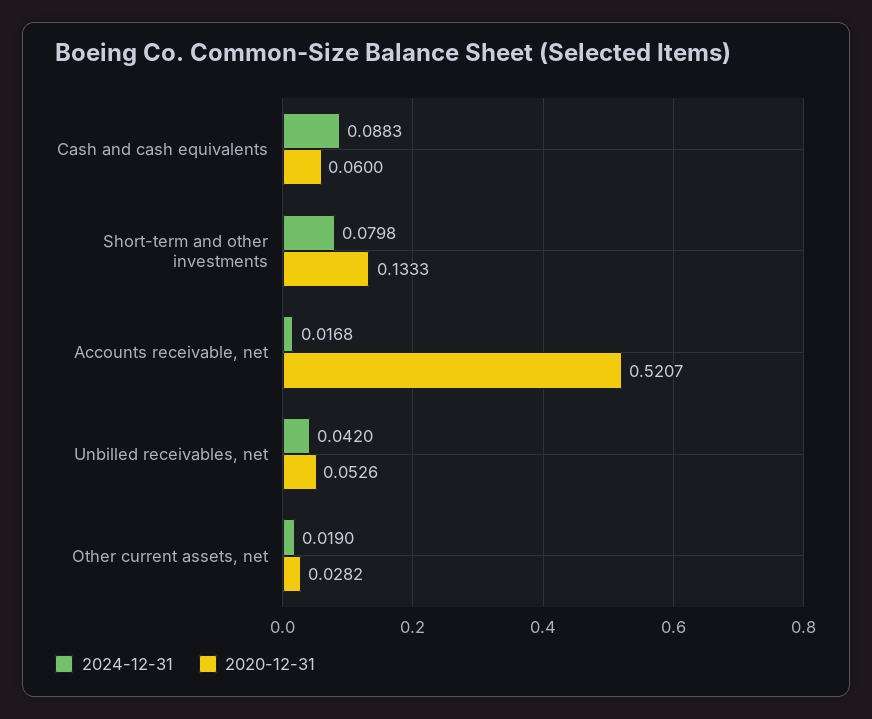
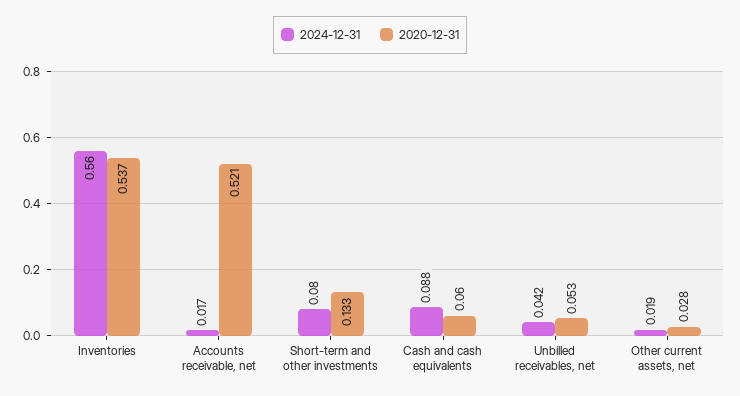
2024-12-31, Inventories: none -> 0.56
2020-12-31, Inventories: none -> 0.537

